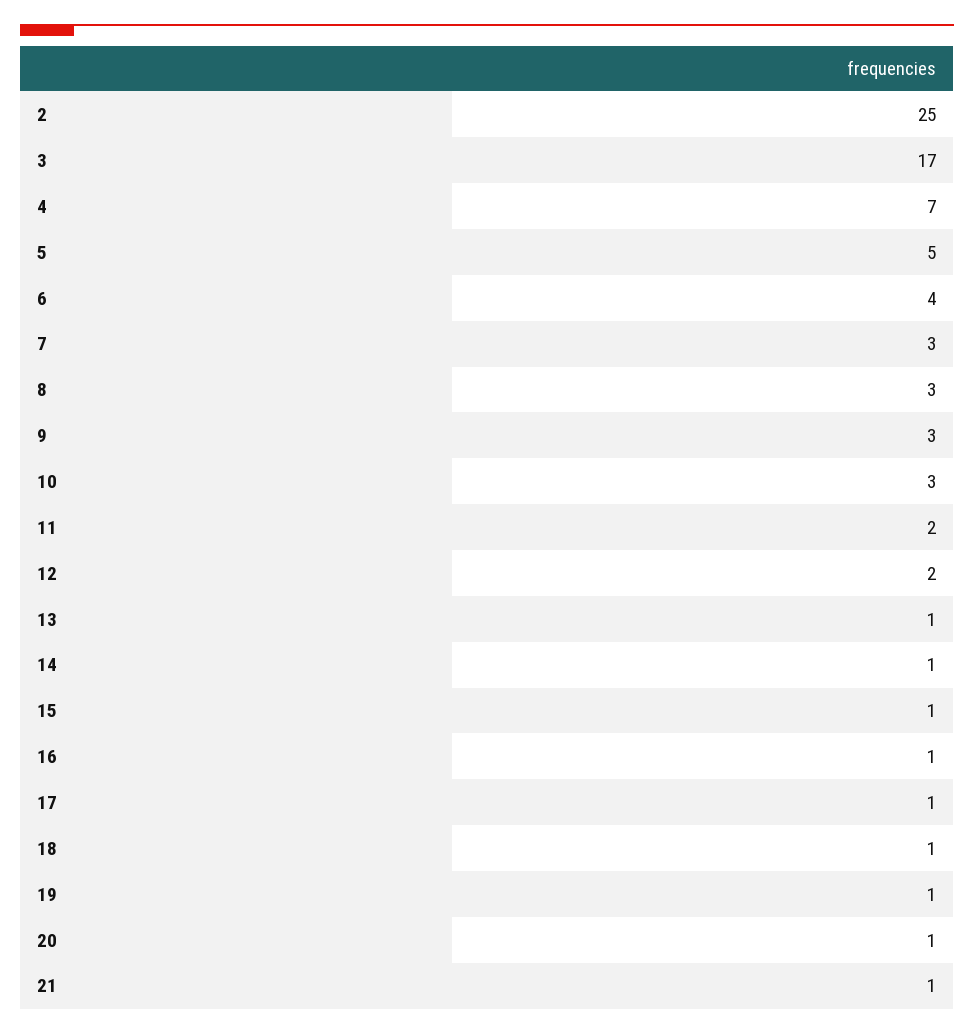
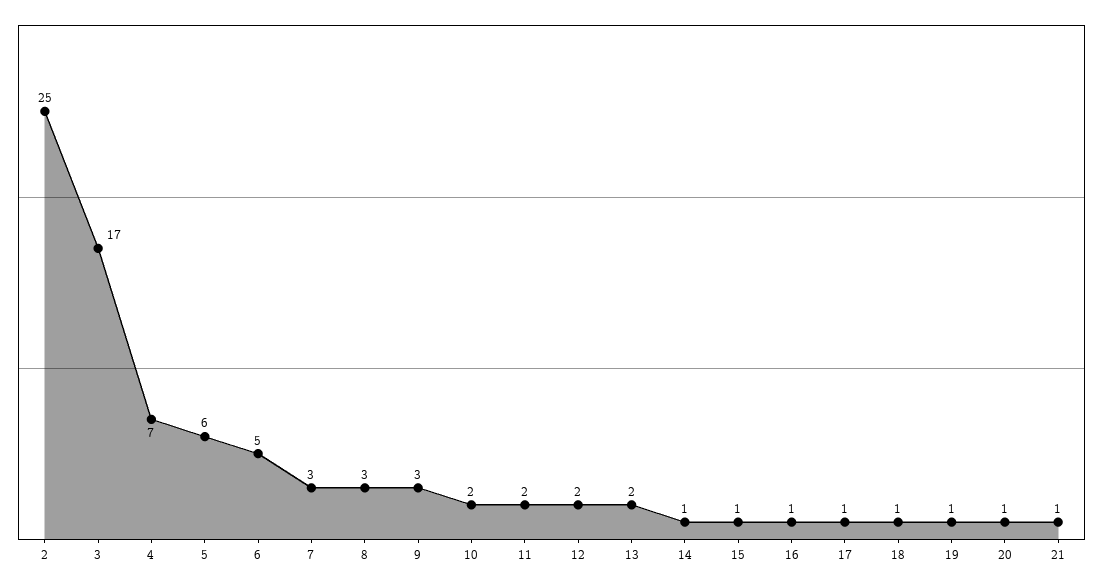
5: 5 -> 6
6: 4 -> 5
10: 3 -> 2
13: 1 -> 2

